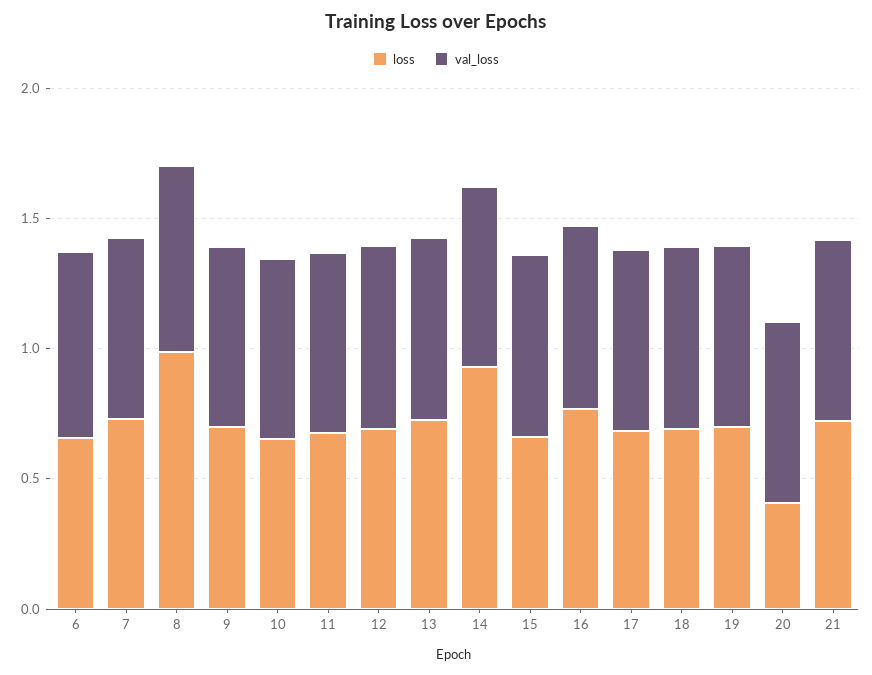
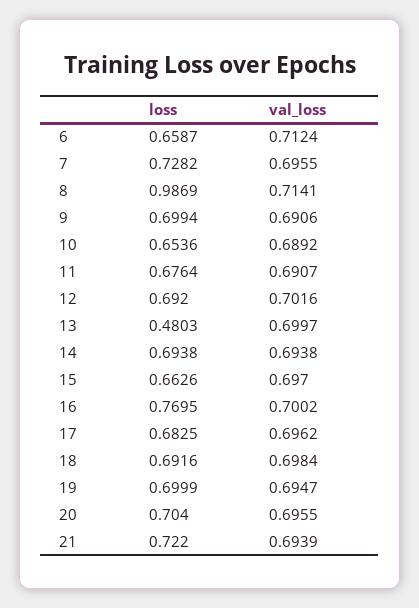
loss, 13: 0.7 -> 0.4803
loss, 14: 0.9 -> 0.6938
loss, 20: 0.4 -> 0.704

